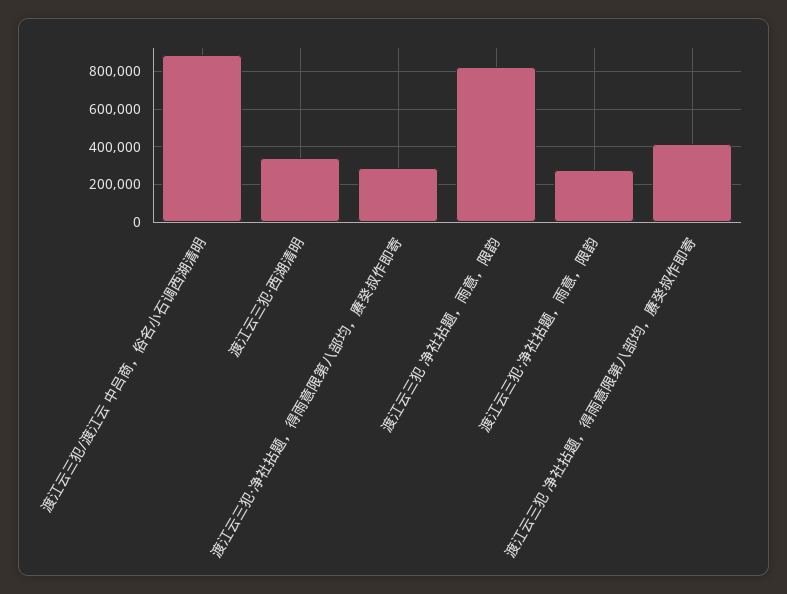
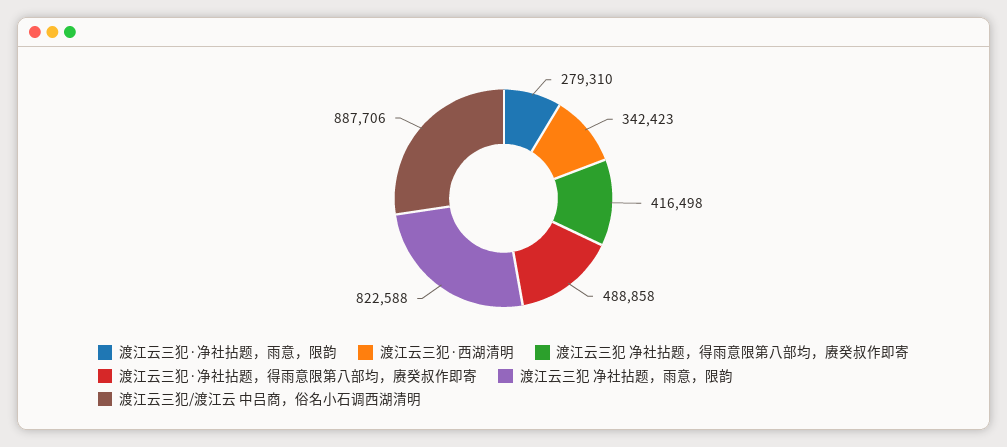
渡江云三犯·净社拈题，得雨意限第八部均，赓癸叔作即寄: 300000 -> 488858

